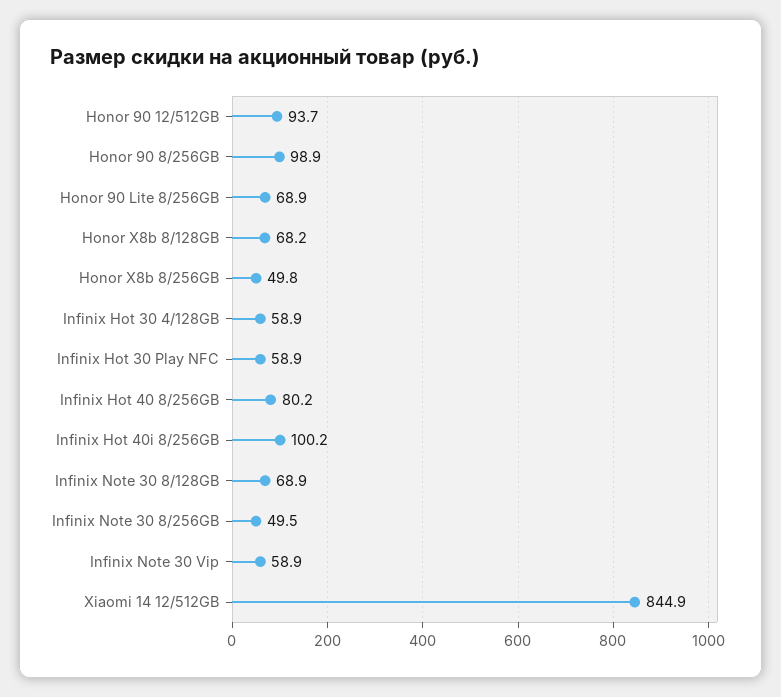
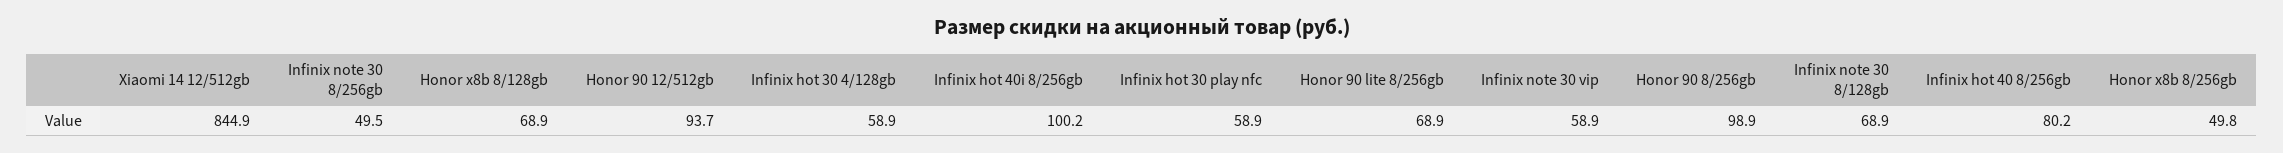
Honor X8b 8/128GB: 68.2 -> 68.9

